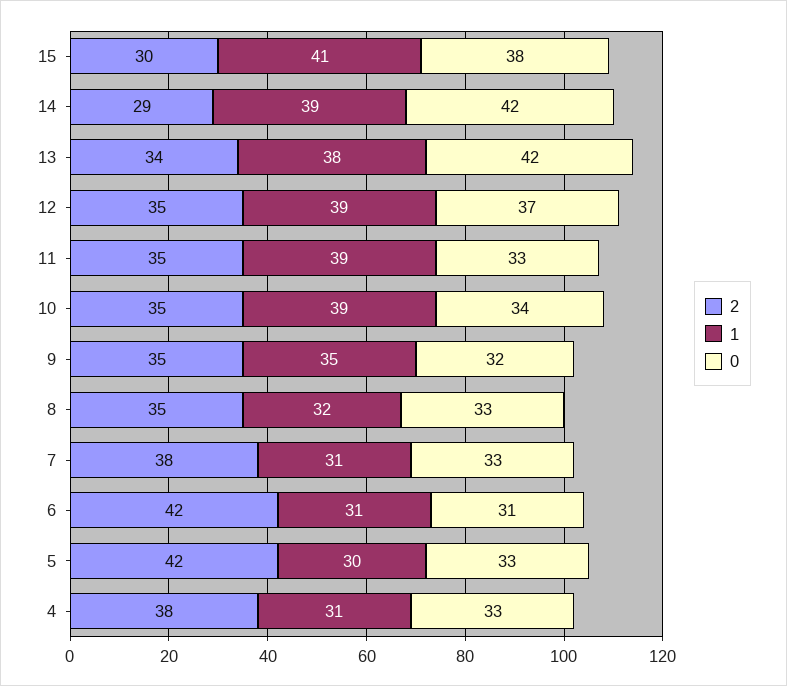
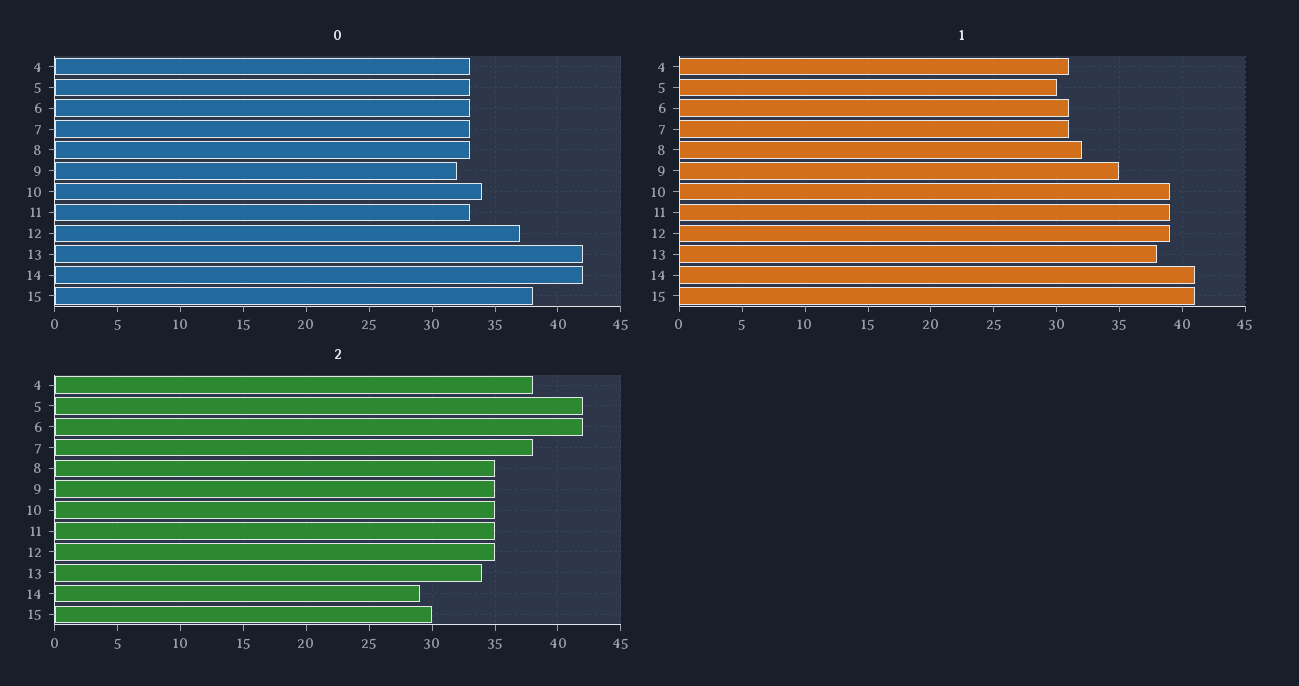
1, 14: 39 -> 41
0, 6: 31 -> 33

